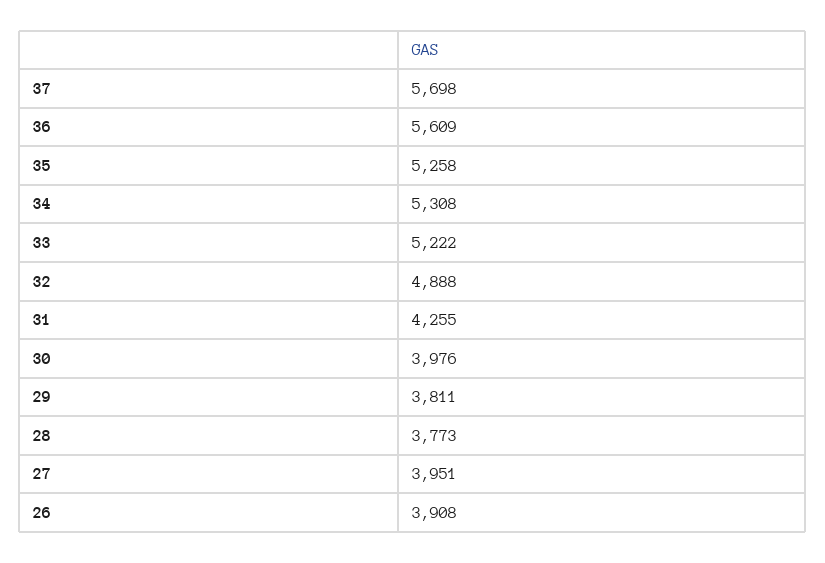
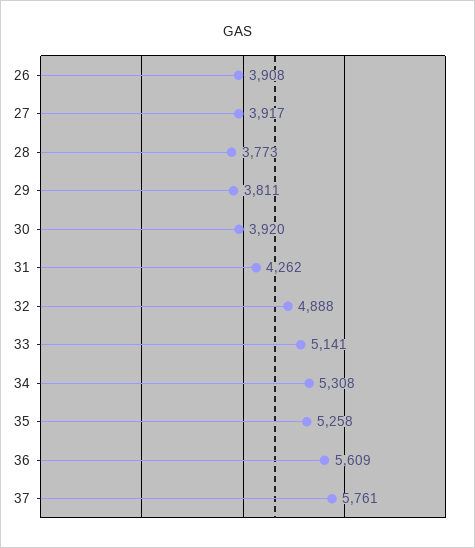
37: 5698 -> 5761
33: 5222 -> 5141
31: 4255 -> 4262
30: 3976 -> 3920
27: 3951 -> 3917

